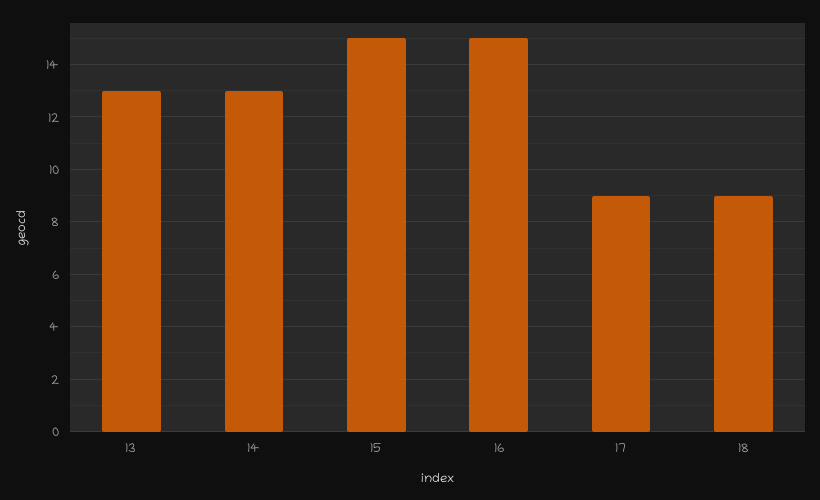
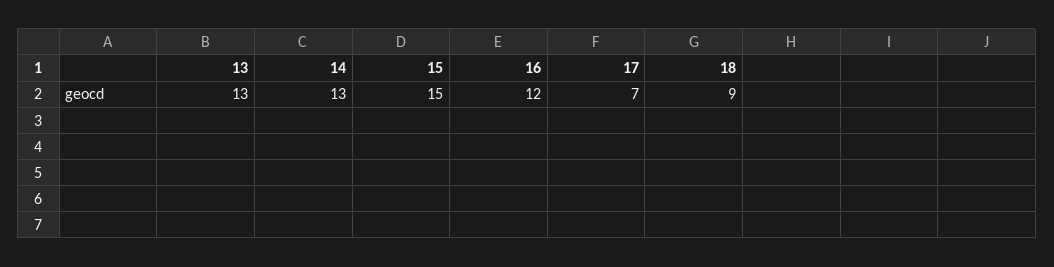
16: 15 -> 12
17: 9 -> 7

